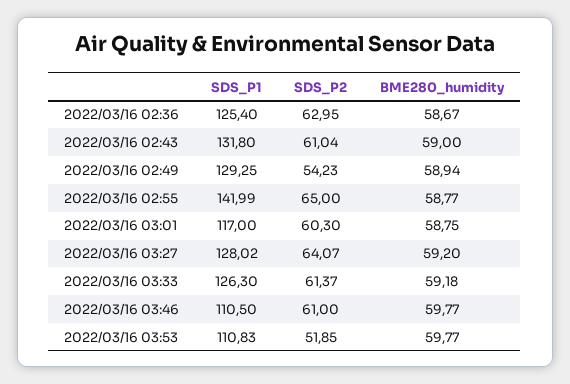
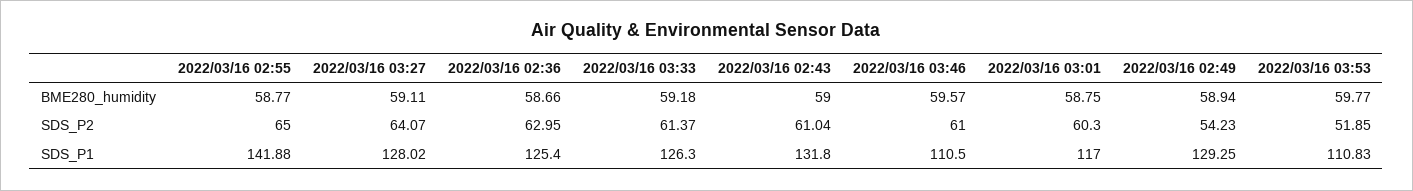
BME280_humidity, 2022/03/16 02:36: 58.67 -> 58.66
SDS_P1, 2022/03/16 02:55: 141.99 -> 141.88
BME280_humidity, 2022/03/16 03:27: 59.2 -> 59.11
BME280_humidity, 2022/03/16 03:46: 59.77 -> 59.57

